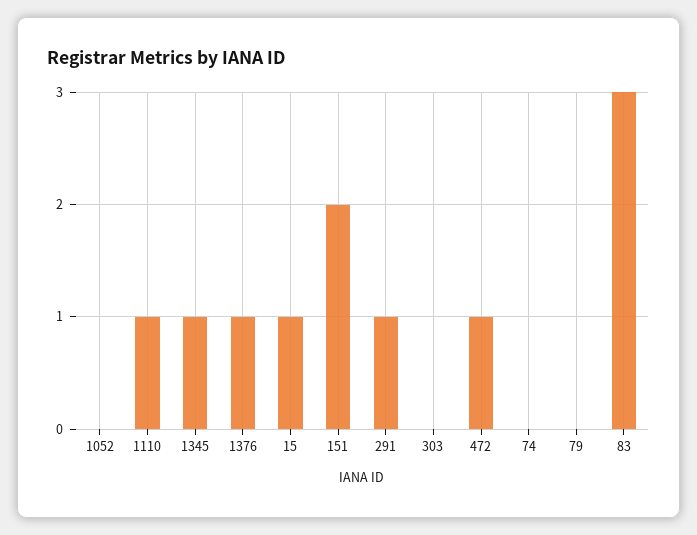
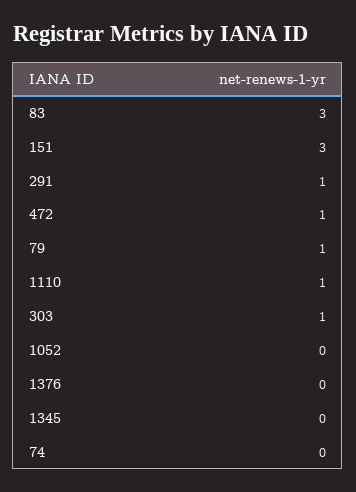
1345: 1 -> 0
1376: 1 -> 0
15: 1 -> none
151: 2 -> 3
303: 0 -> 1
79: 0 -> 1

